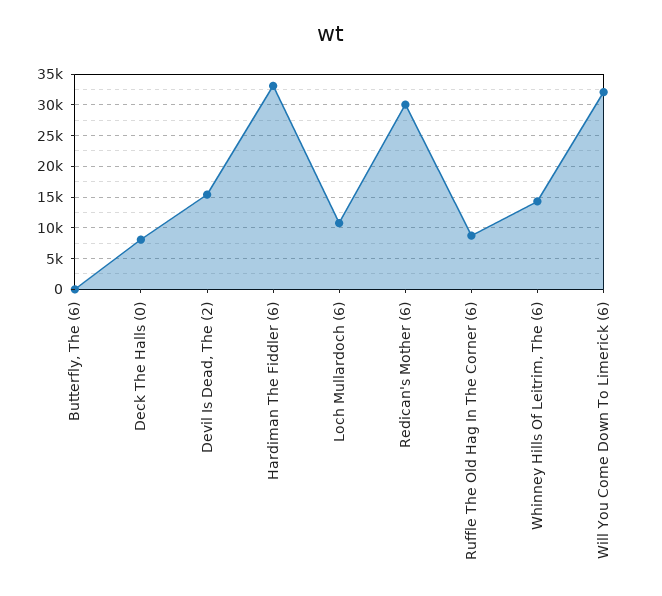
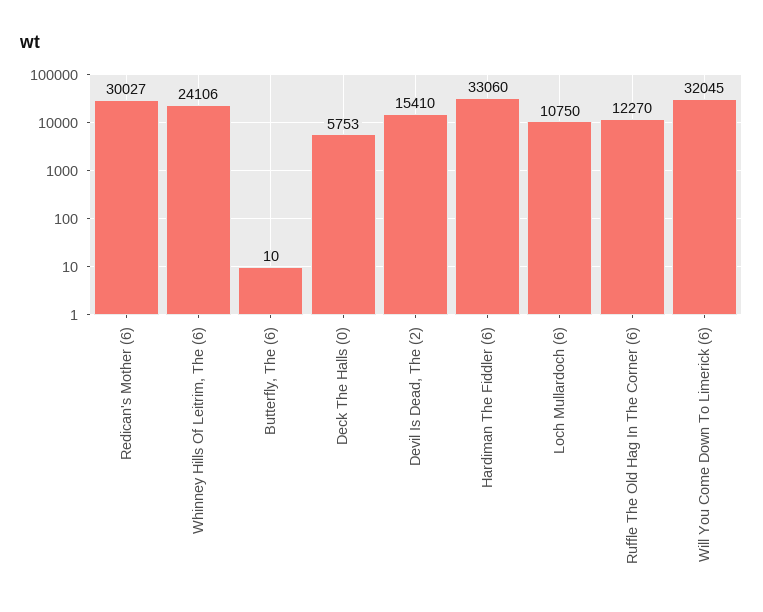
Deck The Halls (0): 8000 -> 5753
Ruffle The Old Hag In The Corner (6): 9000 -> 12270
Whinney Hills Of Leitrim, The (6): 14000 -> 24106

